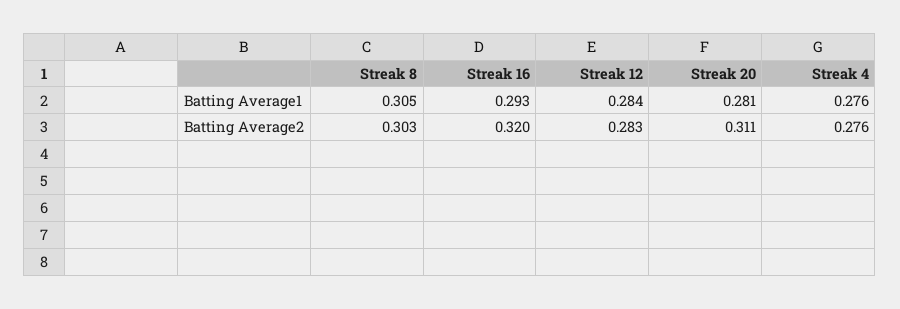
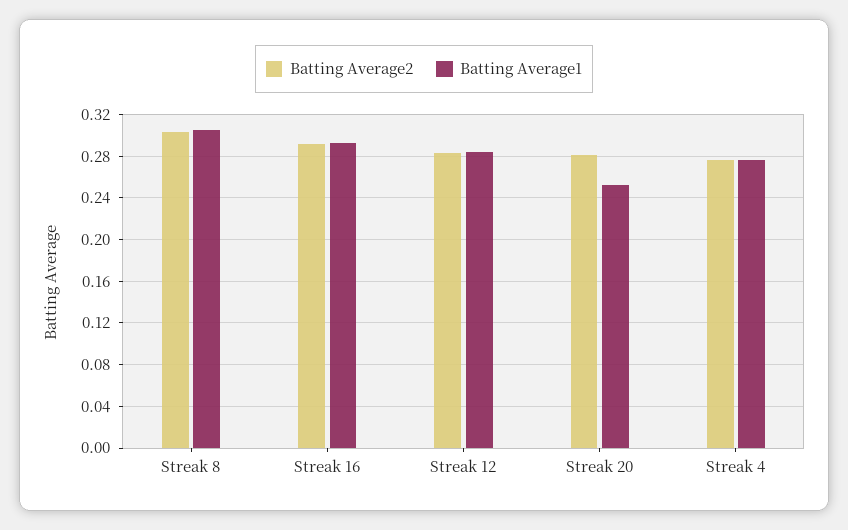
Batting Average1, Streak 20: 0.281 -> 0.25
Batting Average2, Streak 16: 0.32 -> 0.29
Batting Average2, Streak 20: 0.311 -> 0.28

